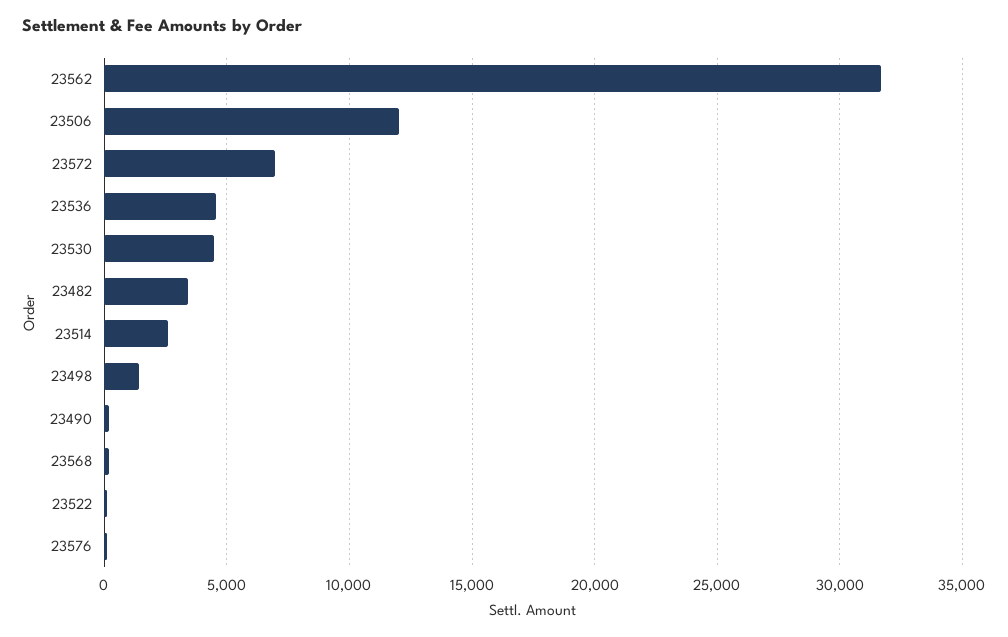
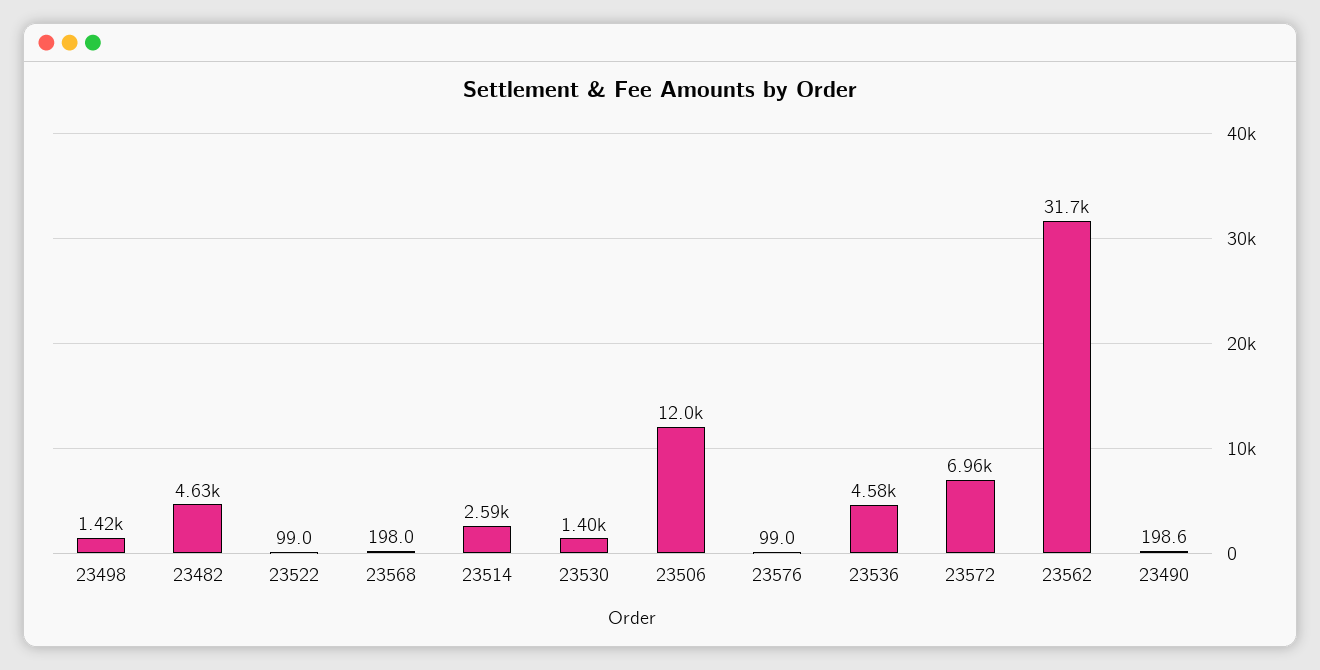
23530: 4500 -> 1400
23482: 3500 -> 4630

